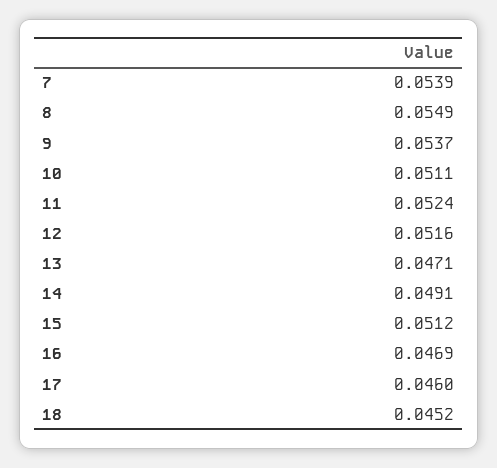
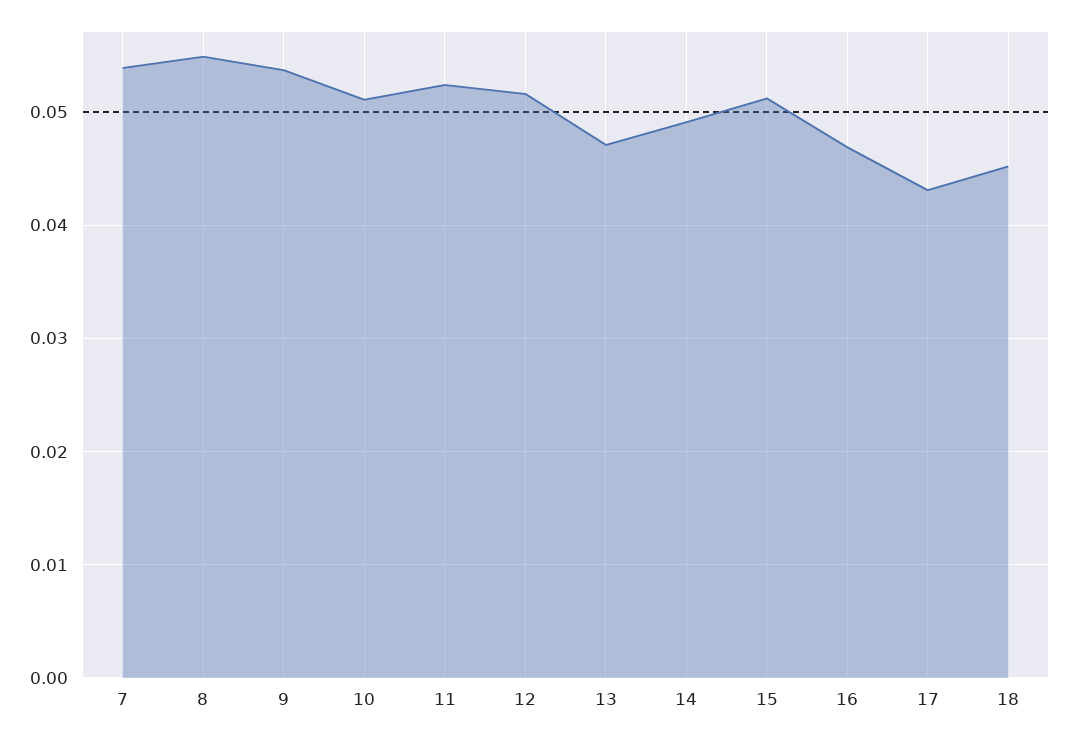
17: 0.046 -> 0.043

